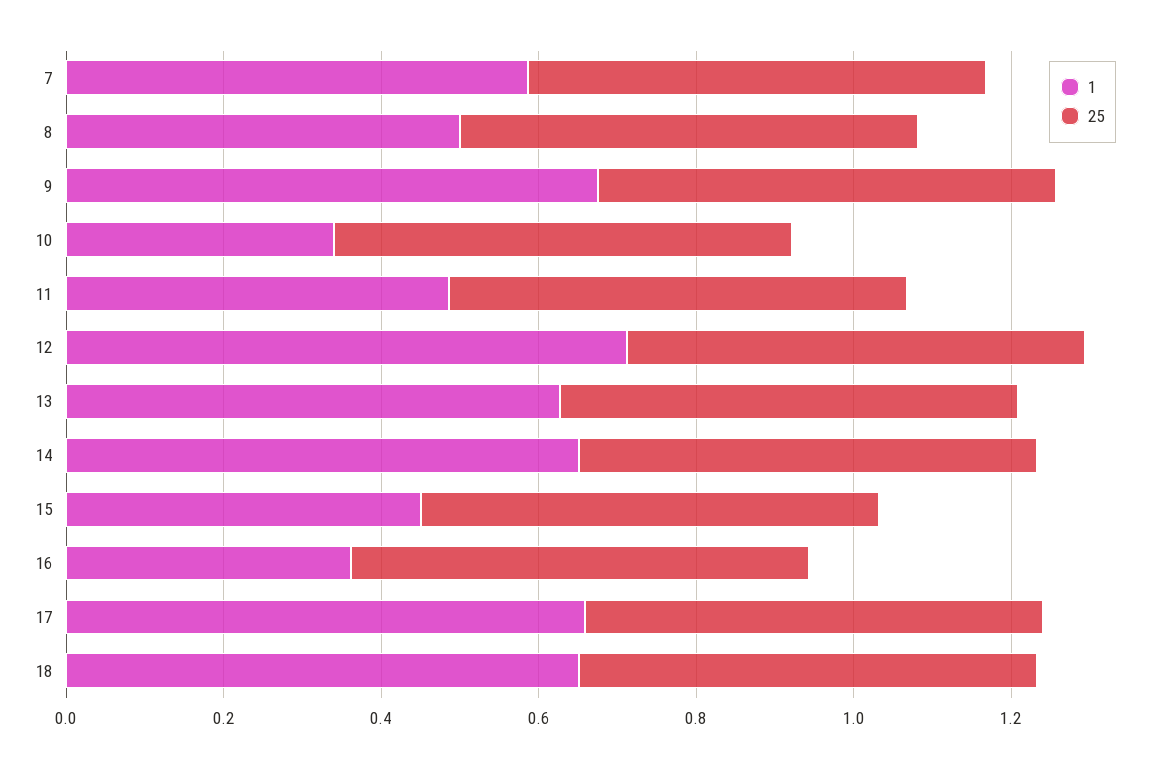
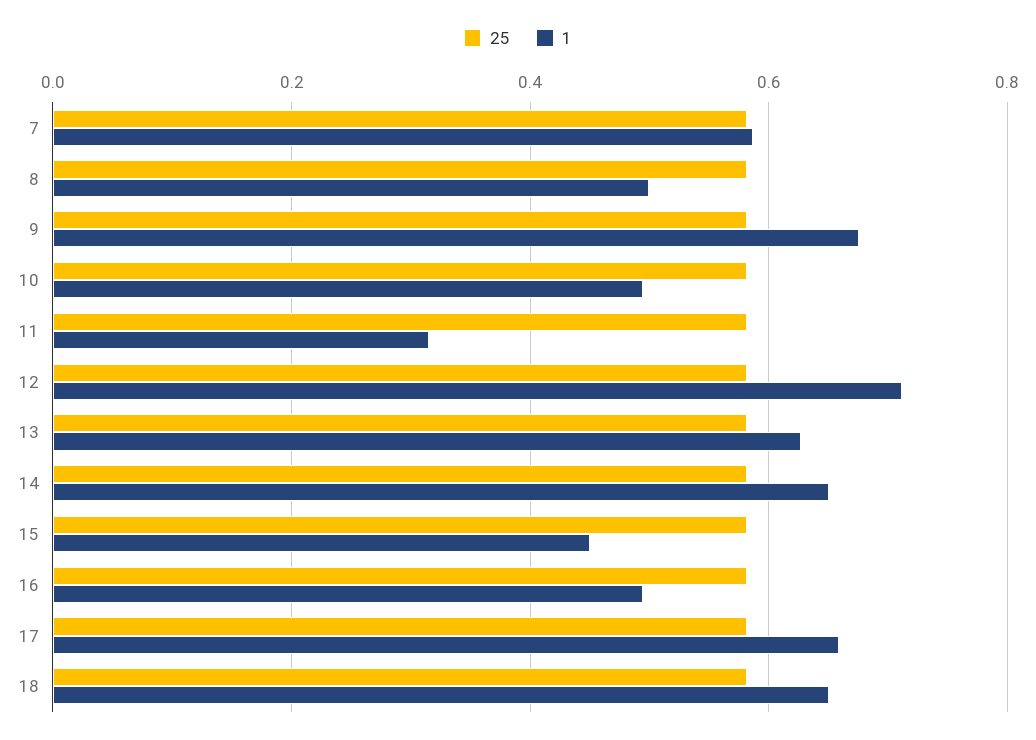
1, 10: 0.35 -> 0.5
1, 11: 0.5 -> 0.32
1, 16: 0.35 -> 0.5

